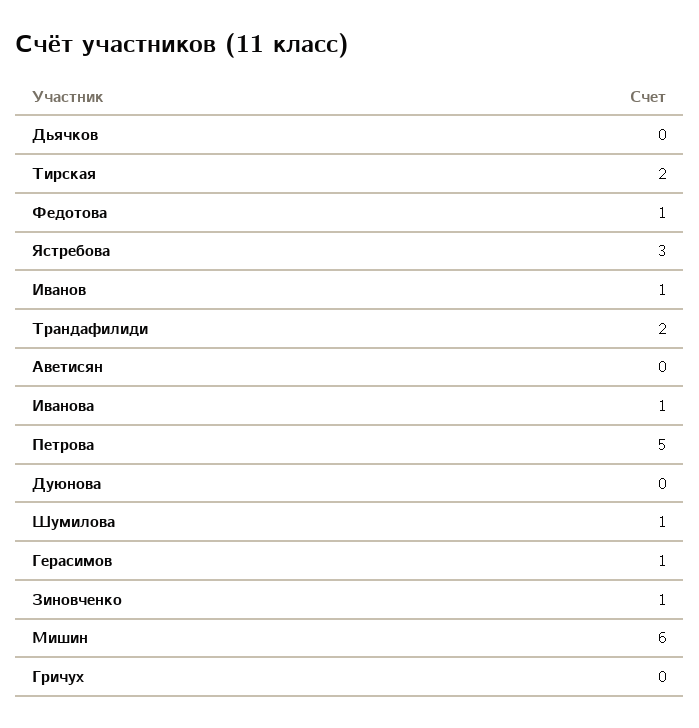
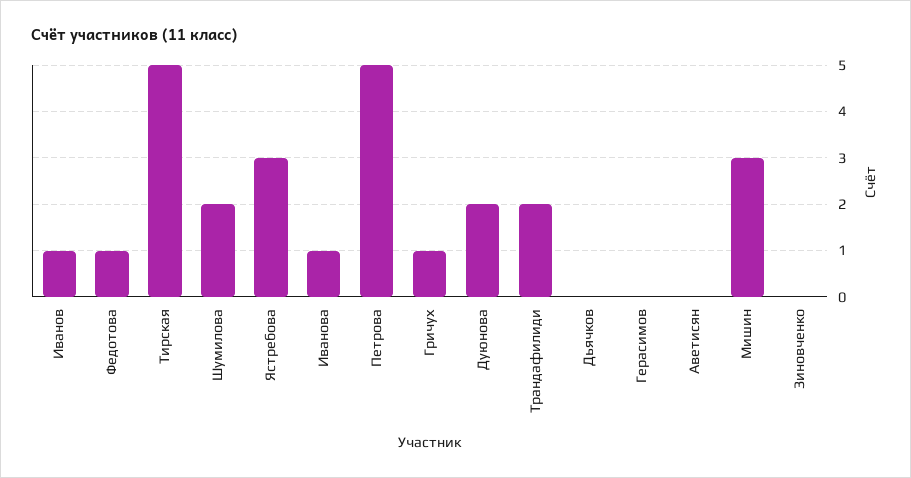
Тирская: 2 -> 5
Дуюнова: 0 -> 2
Шумилова: 1 -> 2
Герасимов: 1 -> 0
Зиновченко: 1 -> 0
Мишин: 6 -> 3
Гричух: 0 -> 1

